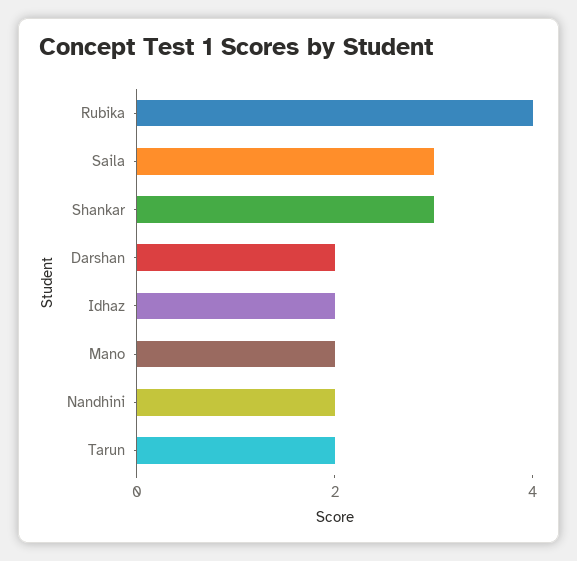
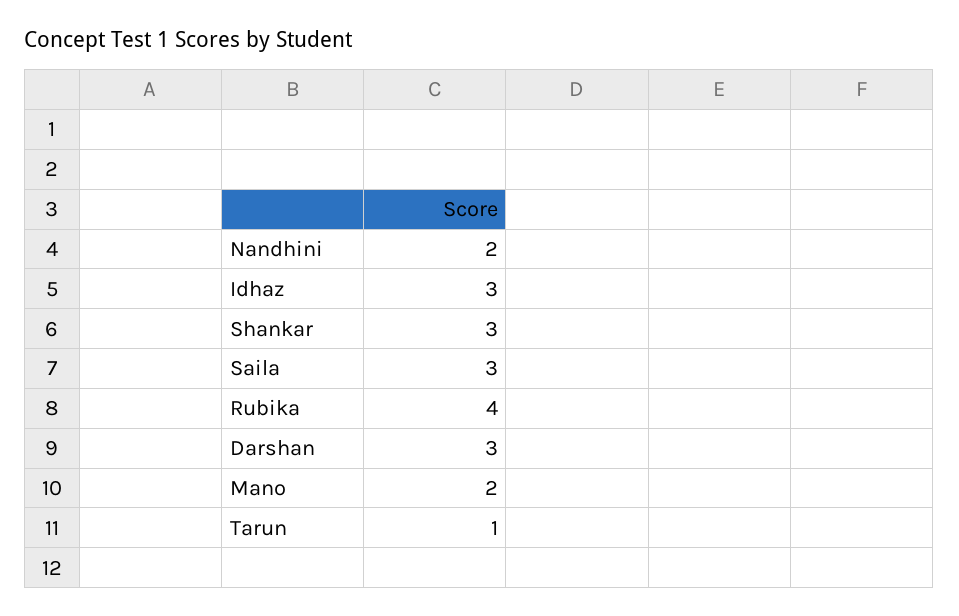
Darshan: 2 -> 3
Idhaz: 2 -> 3
Tarun: 2 -> 1

